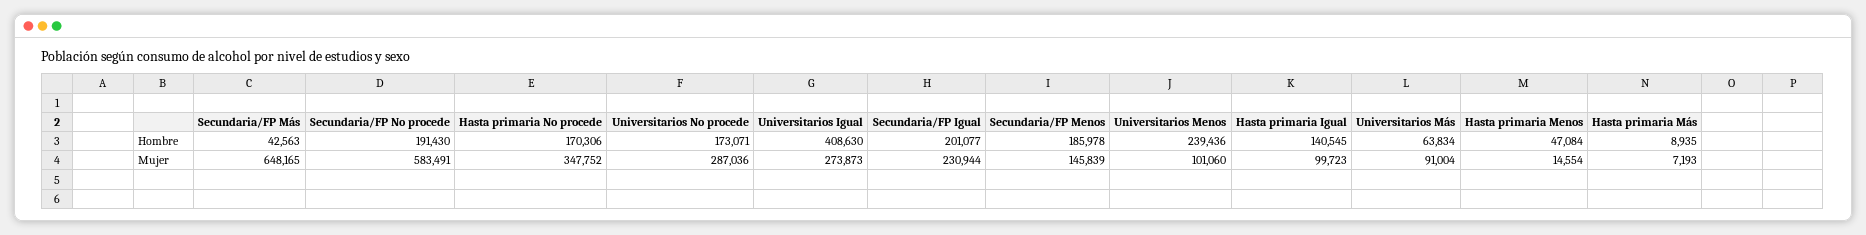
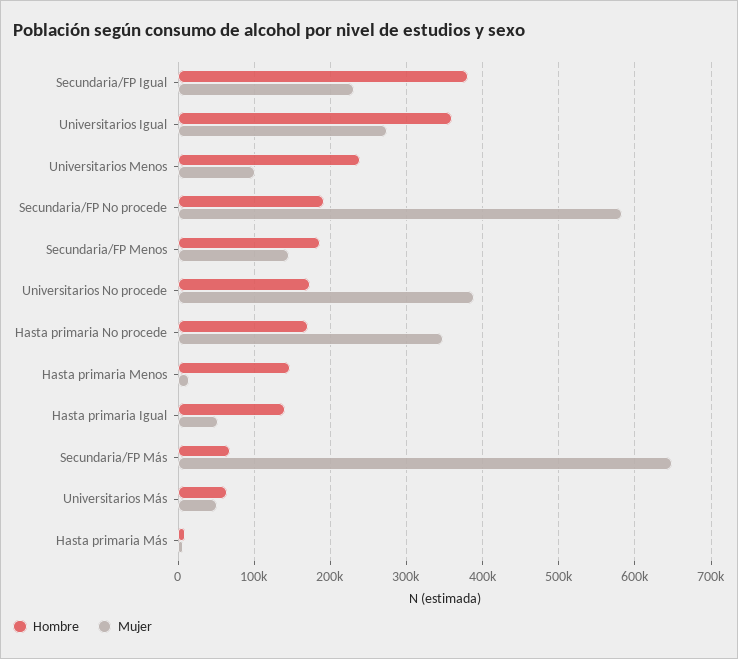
Hombre, Secundaria/FP Más: 42563 -> 70000
Hombre, Universitarios Igual: 408630 -> 360000
Hombre, Secundaria/FP Igual: 201077 -> 380000
Hombre, Hasta primaria Menos: 47084 -> 150000
Mujer, Universitarios No procede: 287036 -> 390000
Mujer, Hasta primaria Igual: 99723 -> 50000
Mujer, Universitarios Más: 91004 -> 50000

